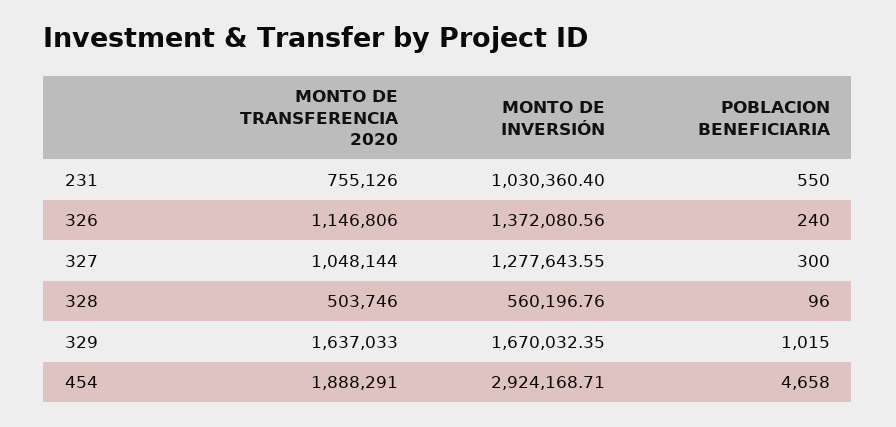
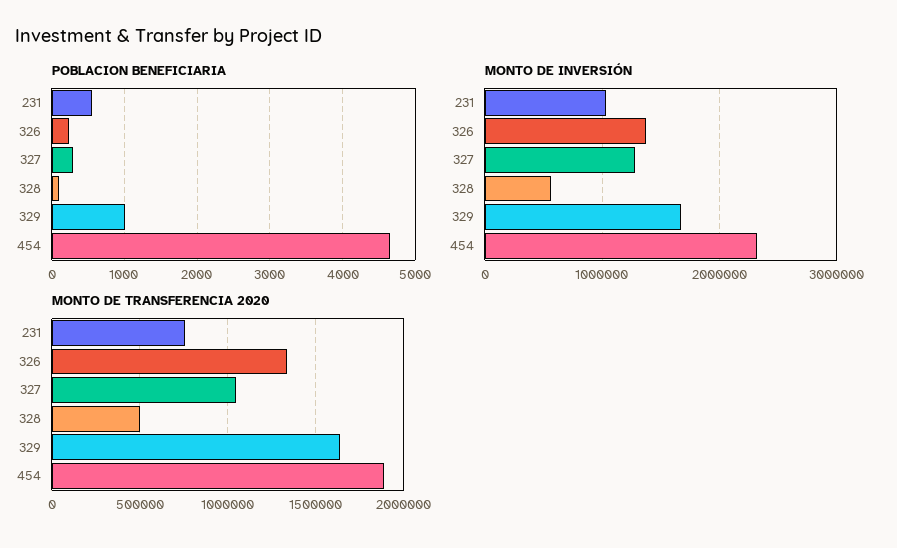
MONTO DE TRANSFERENCIA 2020, 326: 1146806 -> 1350000
MONTO DE INVERSIÓN, 454: 2924168.71 -> 2300000

